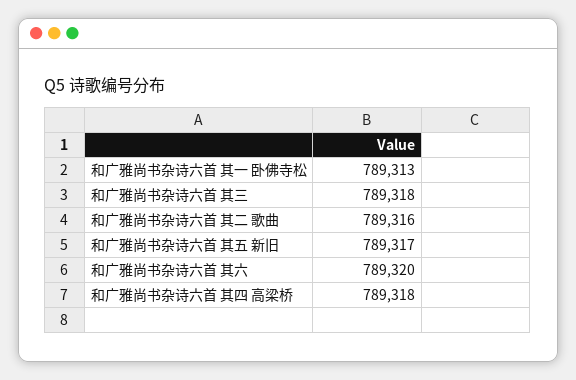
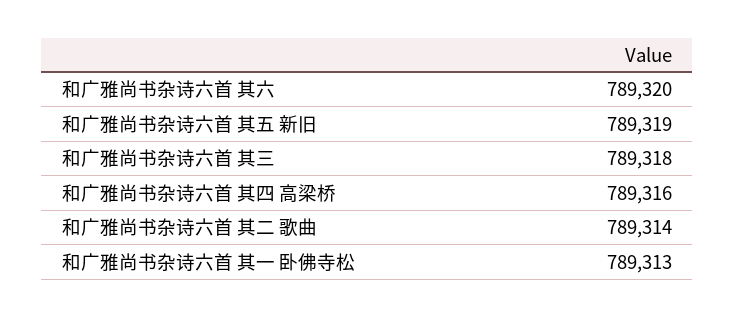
和广雅尚书杂诗六首 其二 歌曲: 789316 -> 789314
和广雅尚书杂诗六首 其五 新旧: 789317 -> 789319
和广雅尚书杂诗六首 其四 高梁桥: 789318 -> 789316

